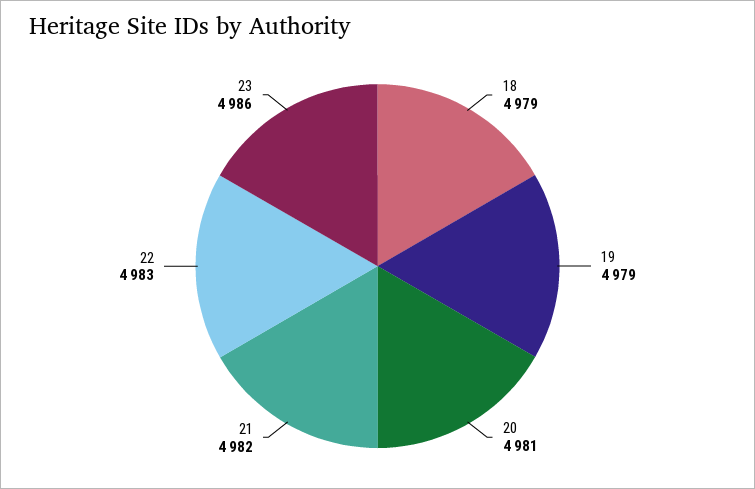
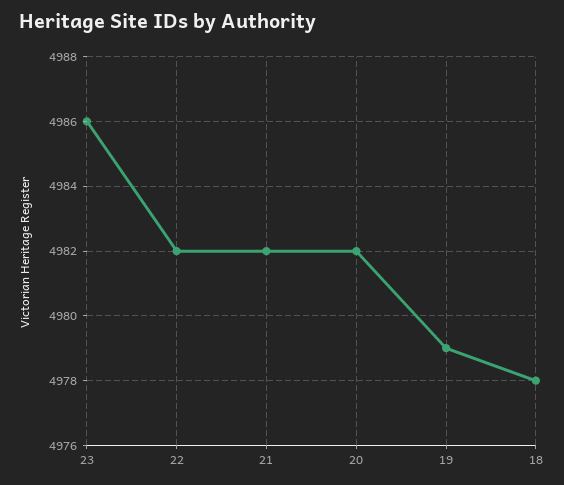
18: 4979 -> 4978
20: 4981 -> 4982
22: 4983 -> 4982

